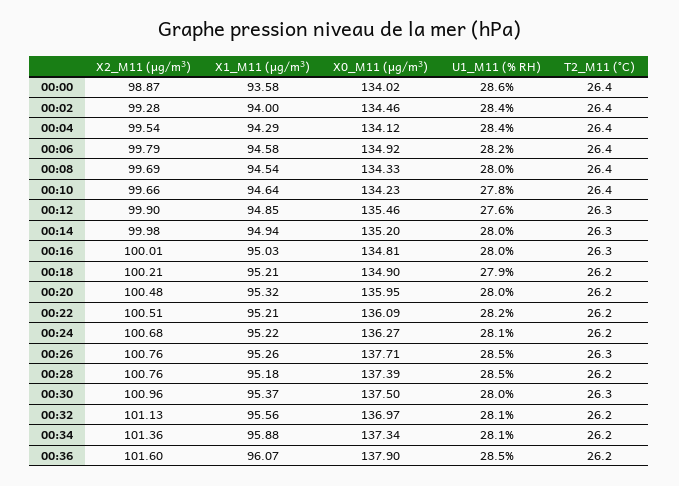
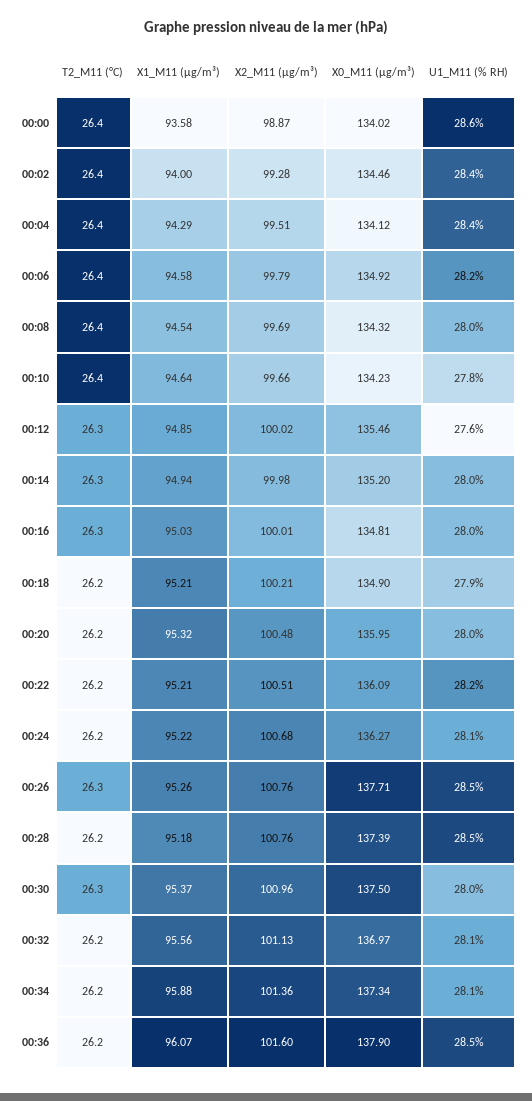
X2_M11 (μg/m³), 00:04: 99.54 -> 99.51
X0_M11 (μg/m³), 00:08: 134.33 -> 134.32
X2_M11 (μg/m³), 00:12: 99.9 -> 100.02

